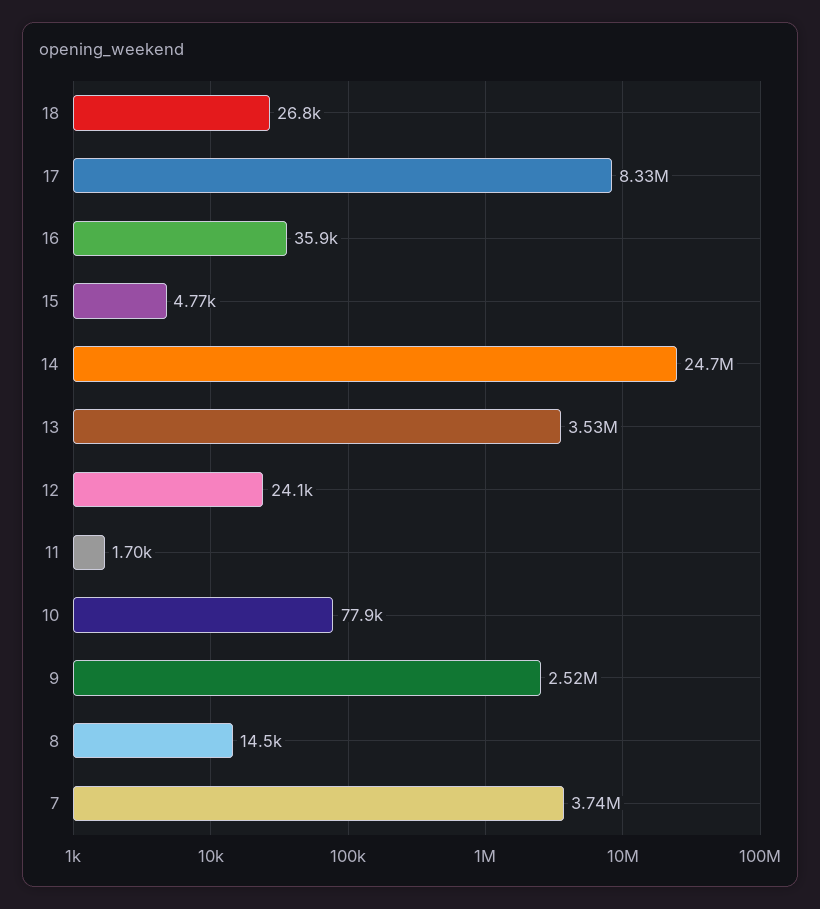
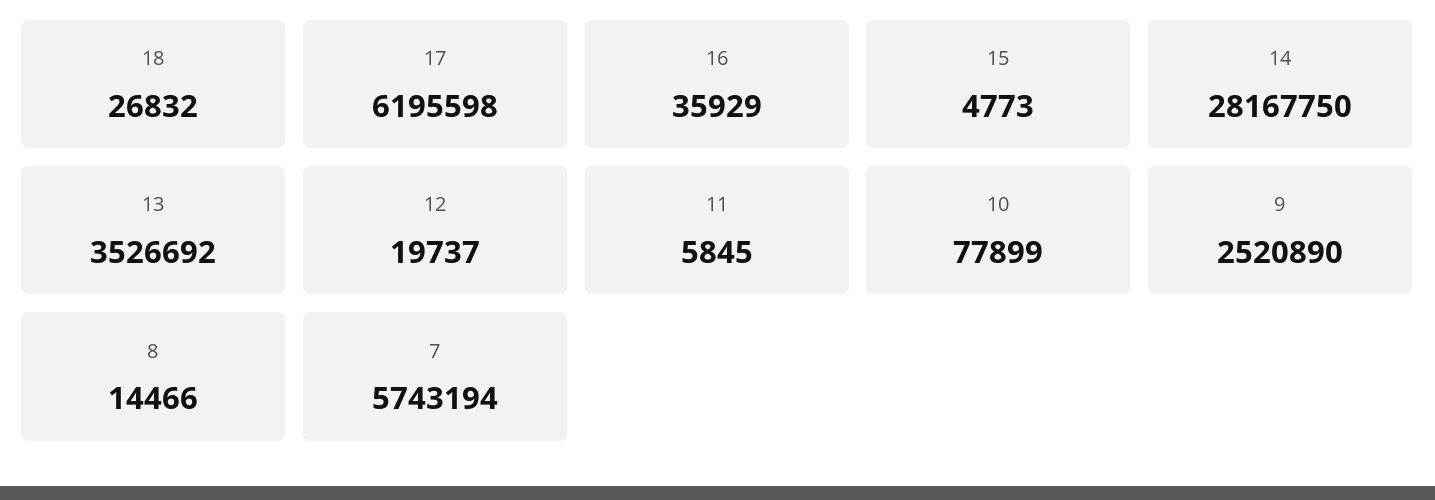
17: 8330000 -> 6195598
14: 24700000 -> 28167750
12: 24100 -> 19737
11: 1700 -> 5845
7: 3740000 -> 5743194

